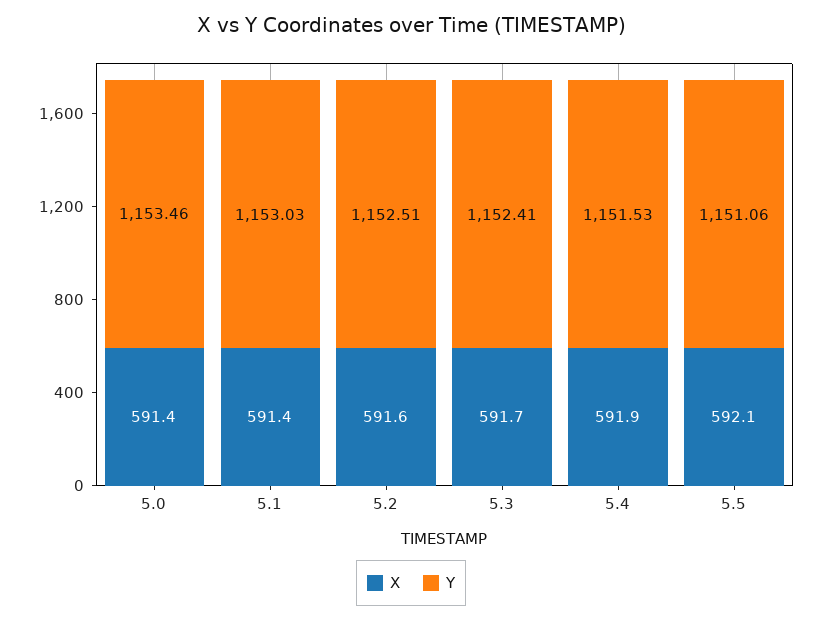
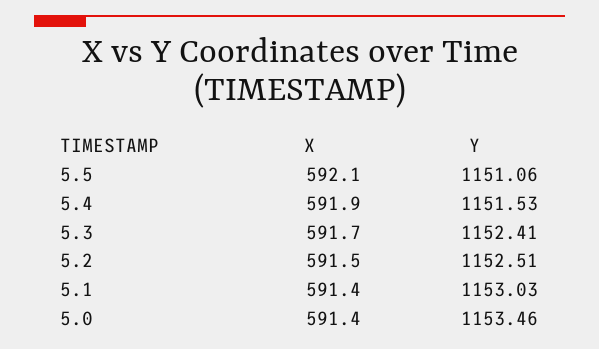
X, 5.2: 591.6 -> 591.5

